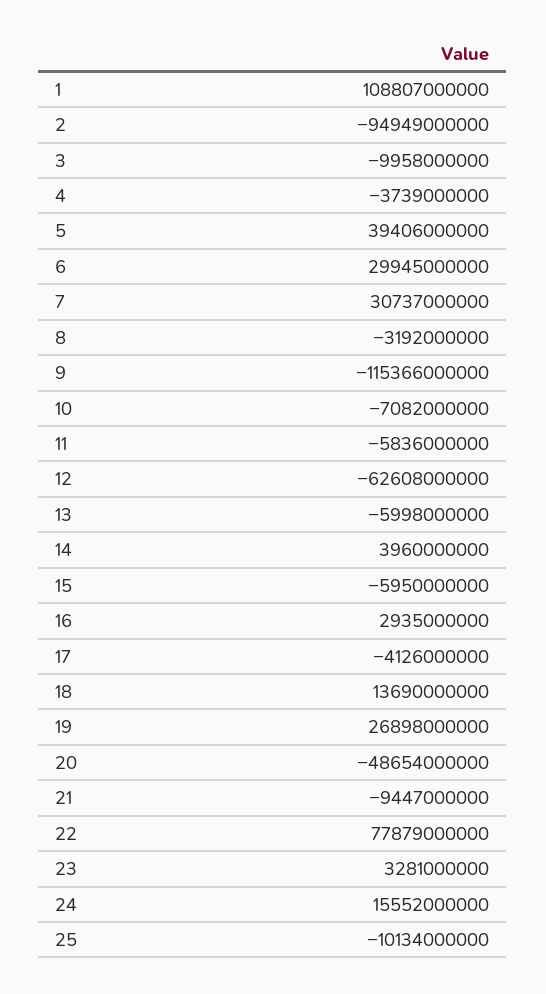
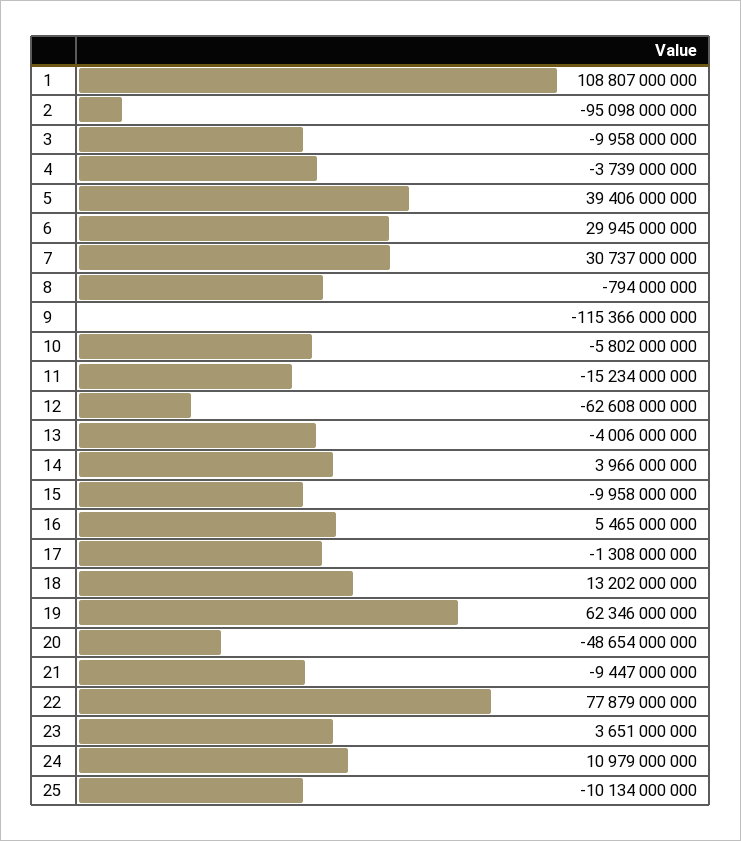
2: -94949000000 -> -95098000000
8: -3192000000 -> -794000000
10: -7082000000 -> -5802000000
11: -5836000000 -> -15234000000
13: -5998000000 -> -4006000000
14: 3960000000 -> 3966000000
15: -5950000000 -> -9958000000
16: 2935000000 -> 5465000000
17: -4126000000 -> -1308000000
18: 13690000000 -> 13202000000
19: 26898000000 -> 62346000000
23: 3281000000 -> 3651000000
24: 15552000000 -> 10979000000

